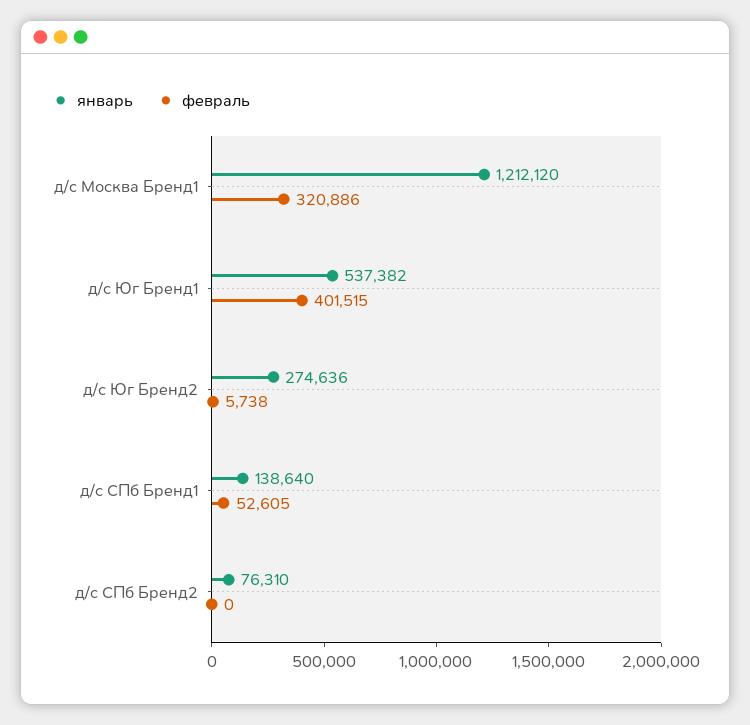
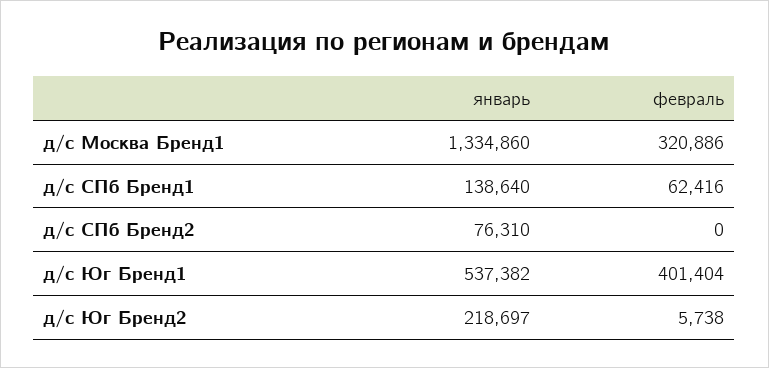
январь, д/с Москва Бренд1: 1212120 -> 1334860
февраль, д/с Юг Бренд1: 401515 -> 401404
январь, д/с Юг Бренд2: 274636 -> 218697
февраль, д/с СПб Бренд1: 52605 -> 62416

